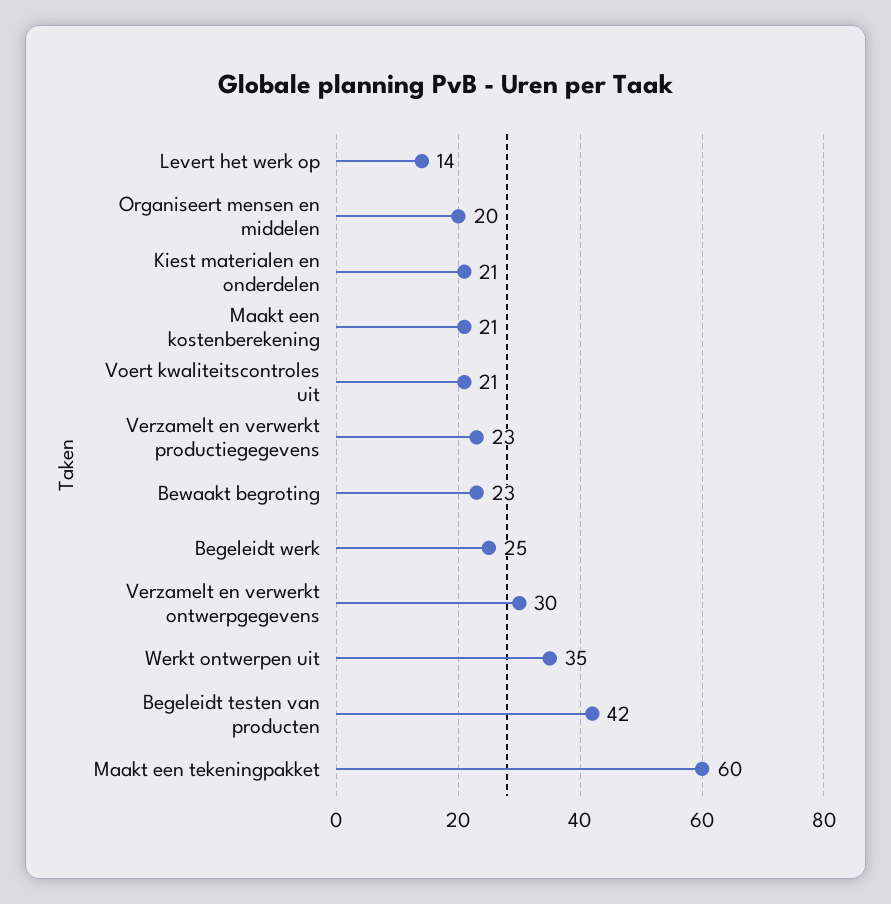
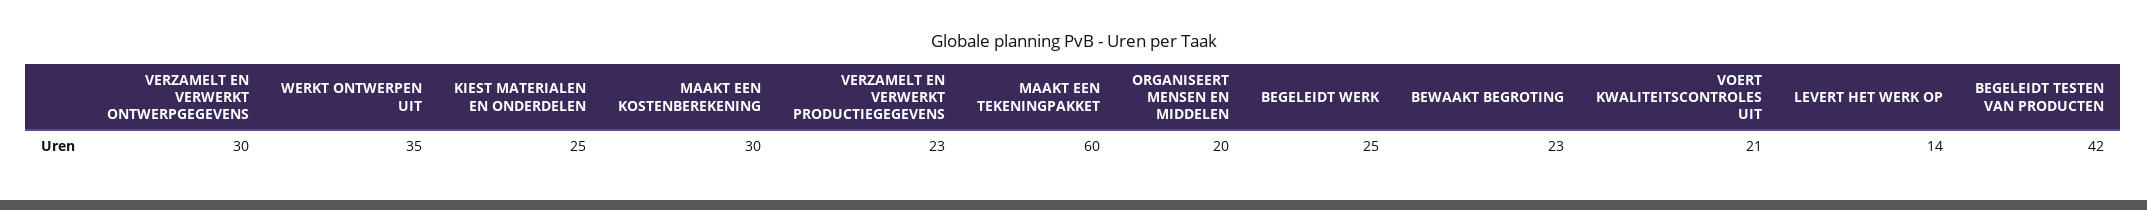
Kiest materialen en onderdelen: 21 -> 25
Maakt een kostenberekening: 21 -> 30

